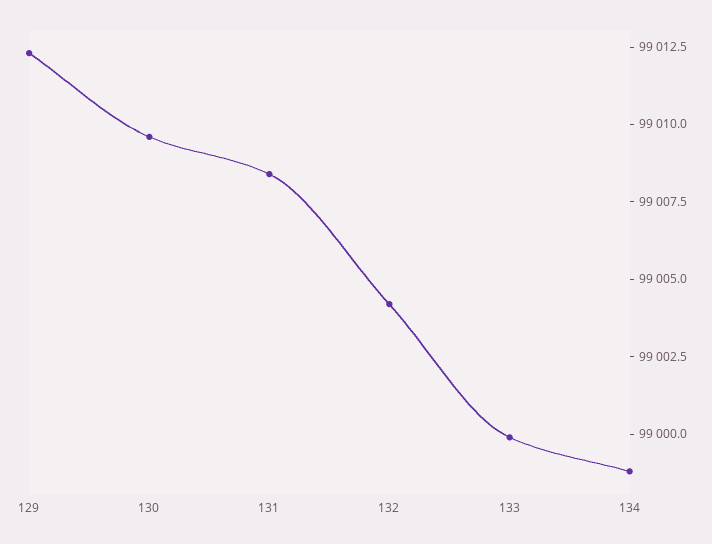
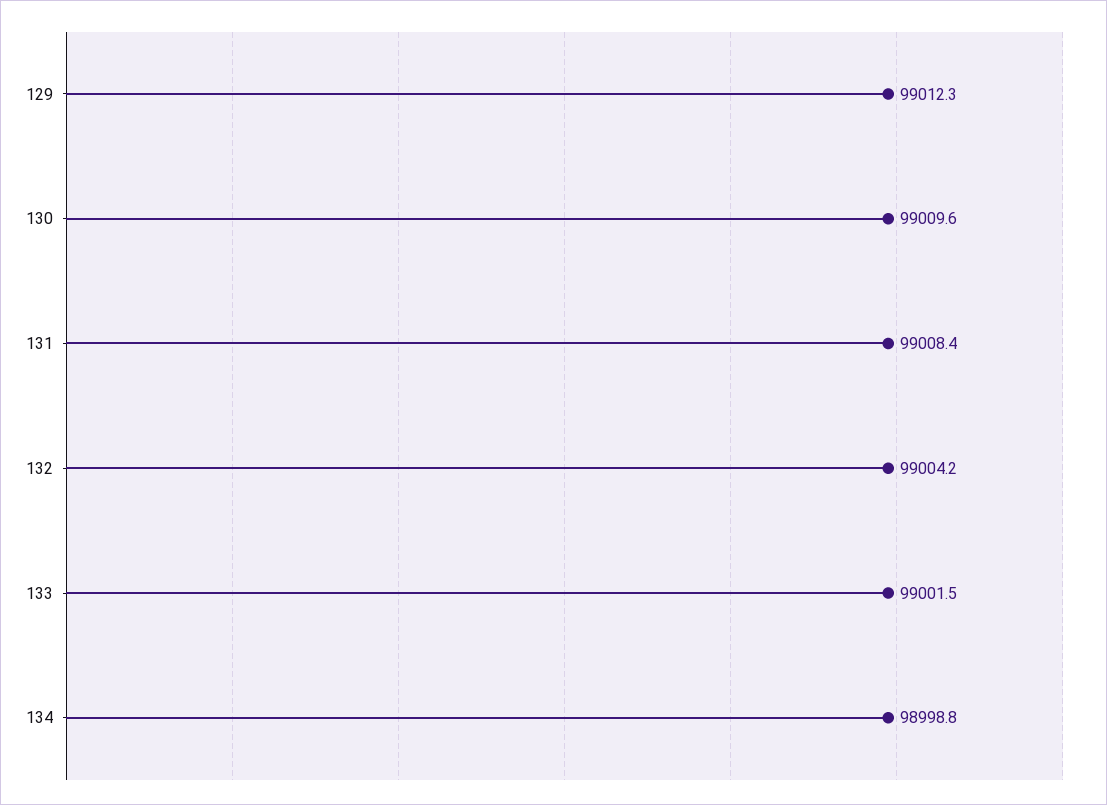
133: 99000 -> 99001.5

